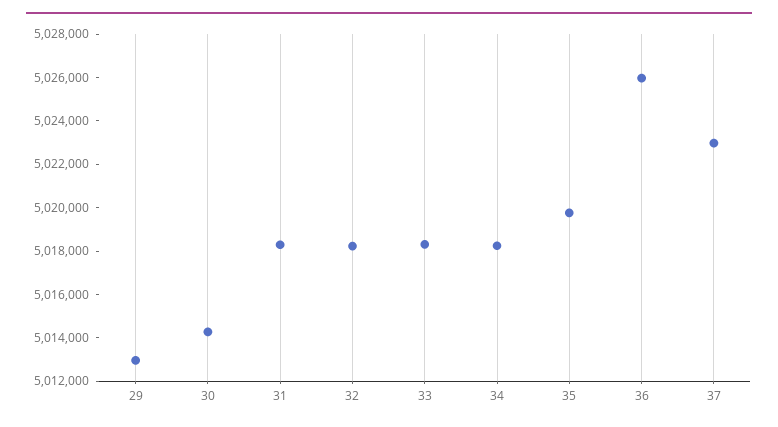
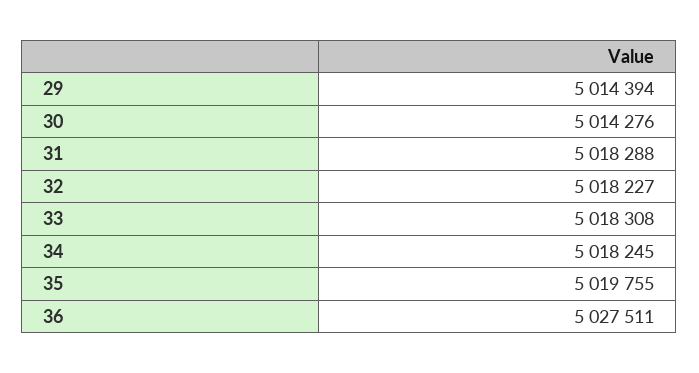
29: 5013000 -> 5014394
36: 5026000 -> 5027511
37: 5023000 -> none

